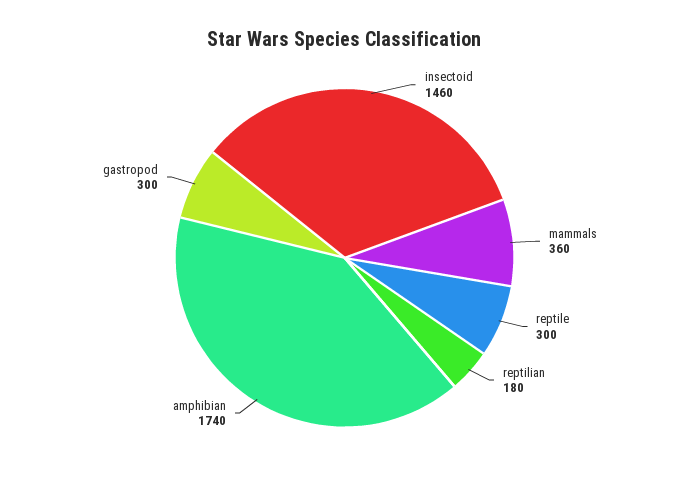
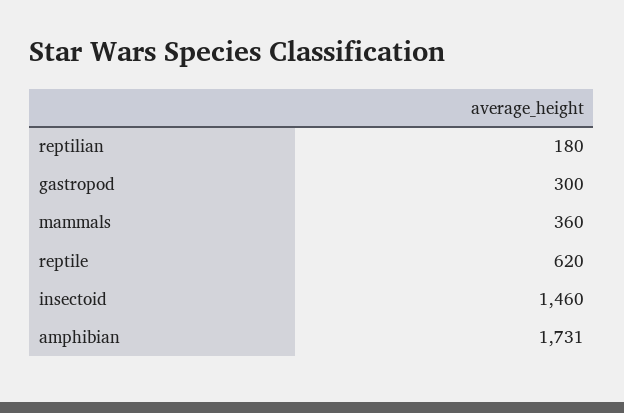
reptile: 300 -> 620
amphibian: 1740 -> 1731

